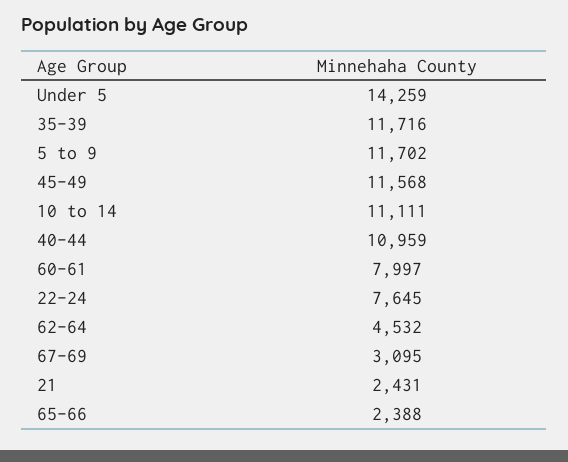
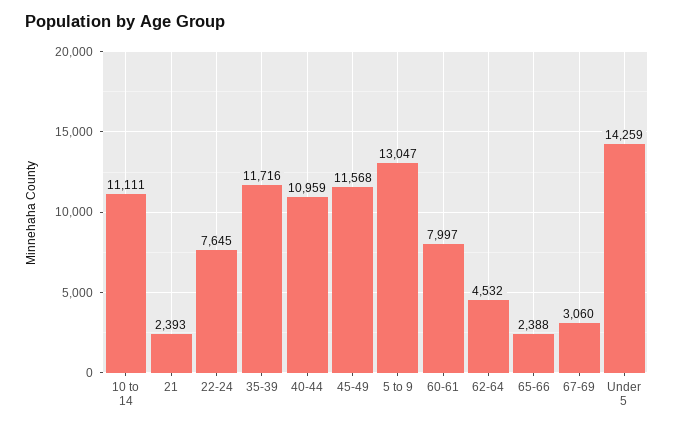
5 to 9: 11702 -> 13047
67-69: 3095 -> 3060
21: 2431 -> 2393

